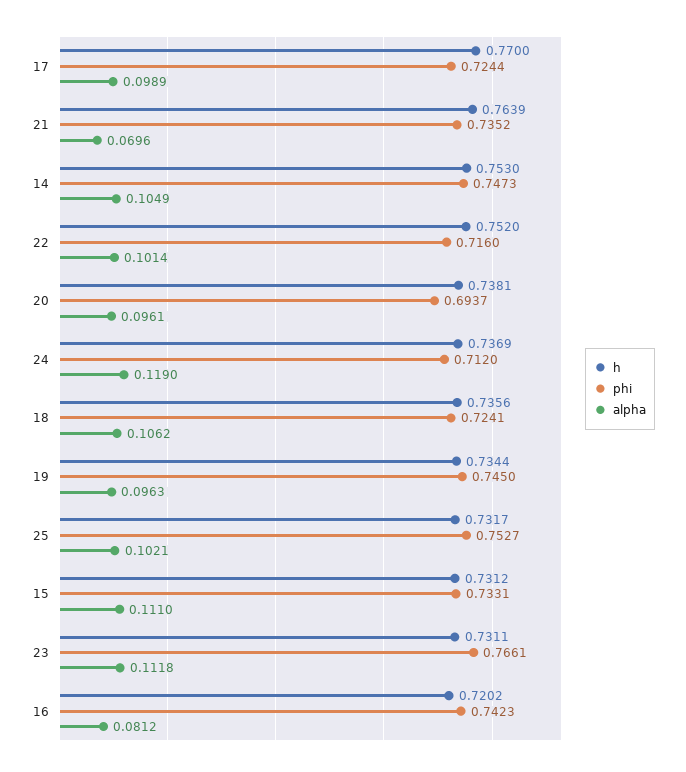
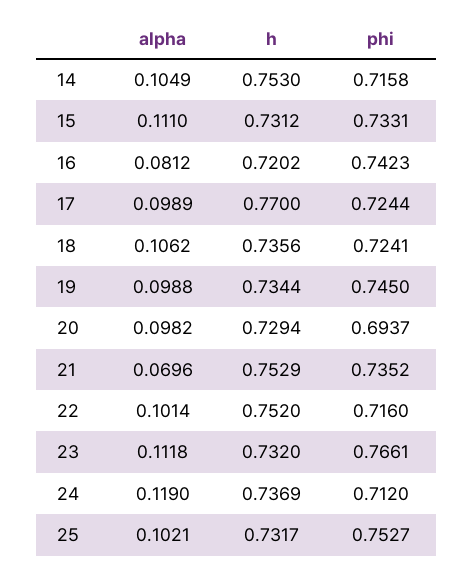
h, 21: 0.7639 -> 0.7529
phi, 14: 0.7473 -> 0.7158
h, 20: 0.7381 -> 0.7294
alpha, 20: 0.0961 -> 0.0982
alpha, 19: 0.0963 -> 0.0988
h, 23: 0.7311 -> 0.732

